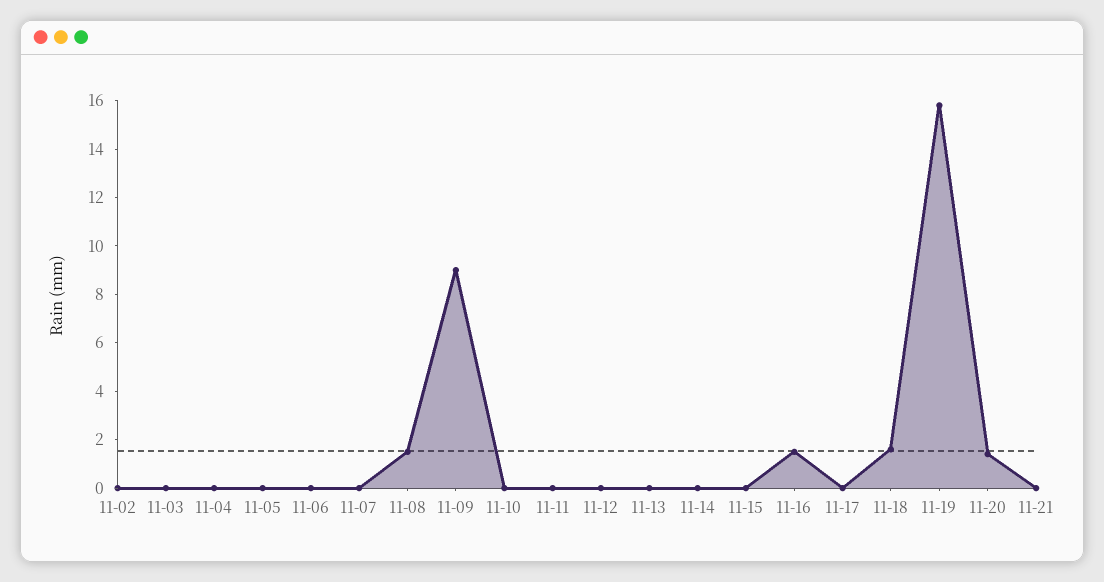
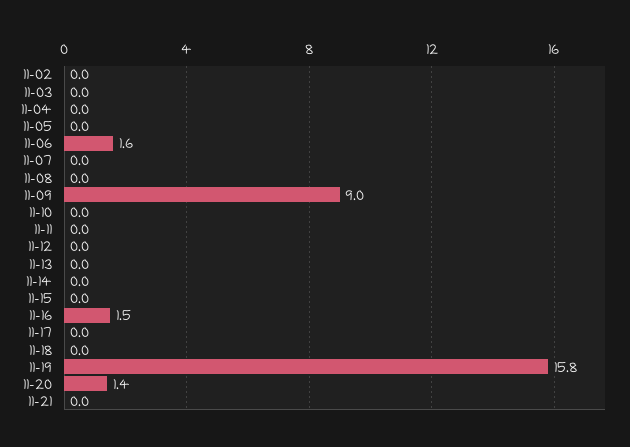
11-06: 0 -> 1.6
11-08: 1.5 -> 0
11-18: 1.5 -> 0

